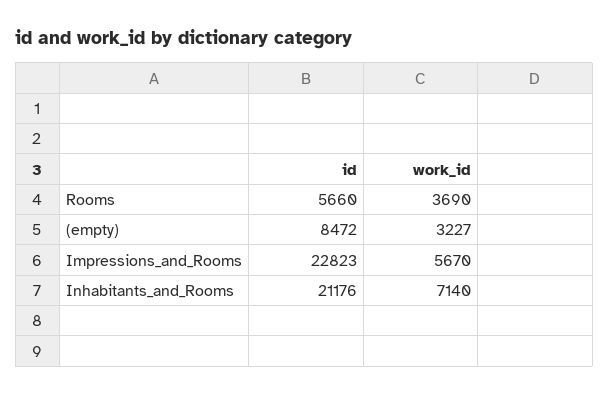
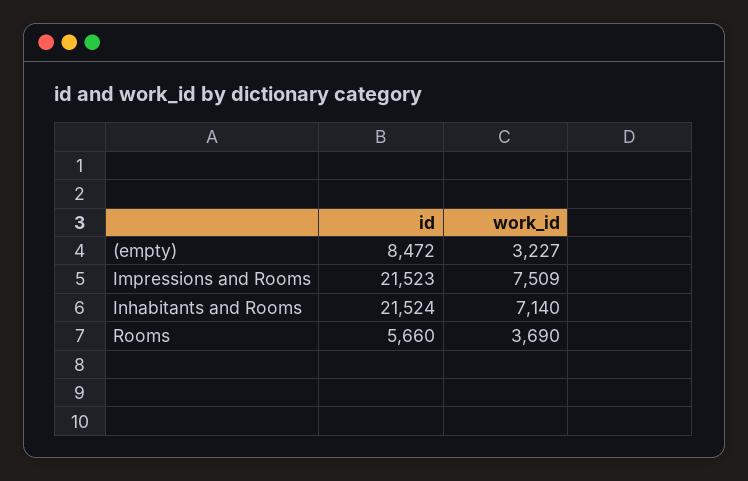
id, Impressions_and_Rooms: 22823 -> 21523
work_id, Impressions_and_Rooms: 5670 -> 7509
id, Inhabitants_and_Rooms: 21176 -> 21524

